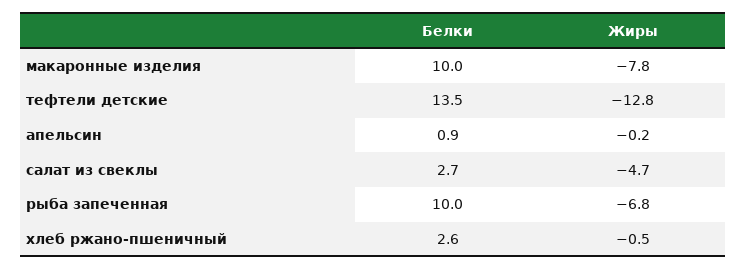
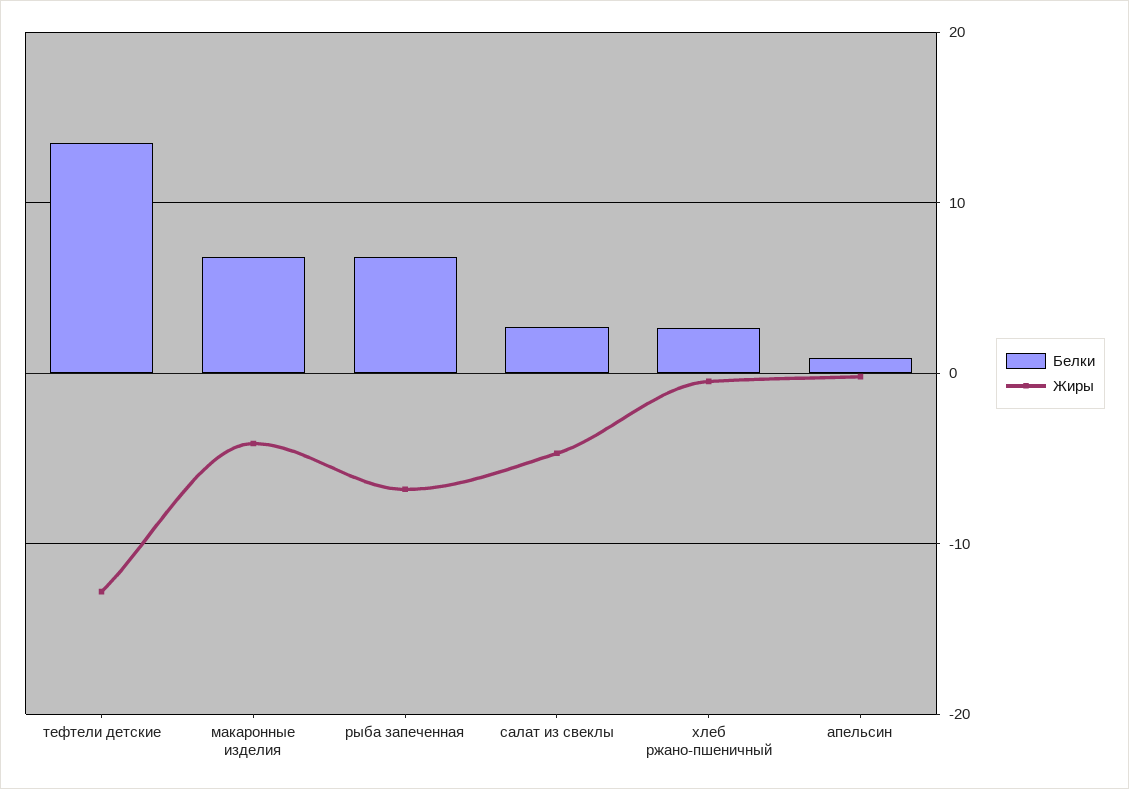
Белки, макаронные изделия: 10 -> 7
Жиры, макаронные изделия: -7.8 -> -4
Белки, рыба запеченная: 10 -> 7

